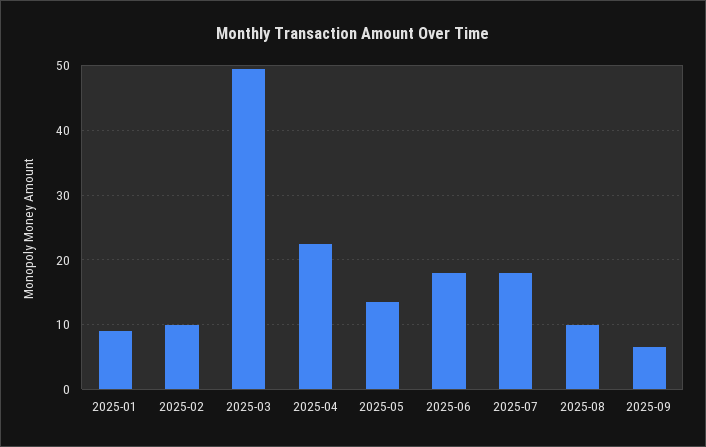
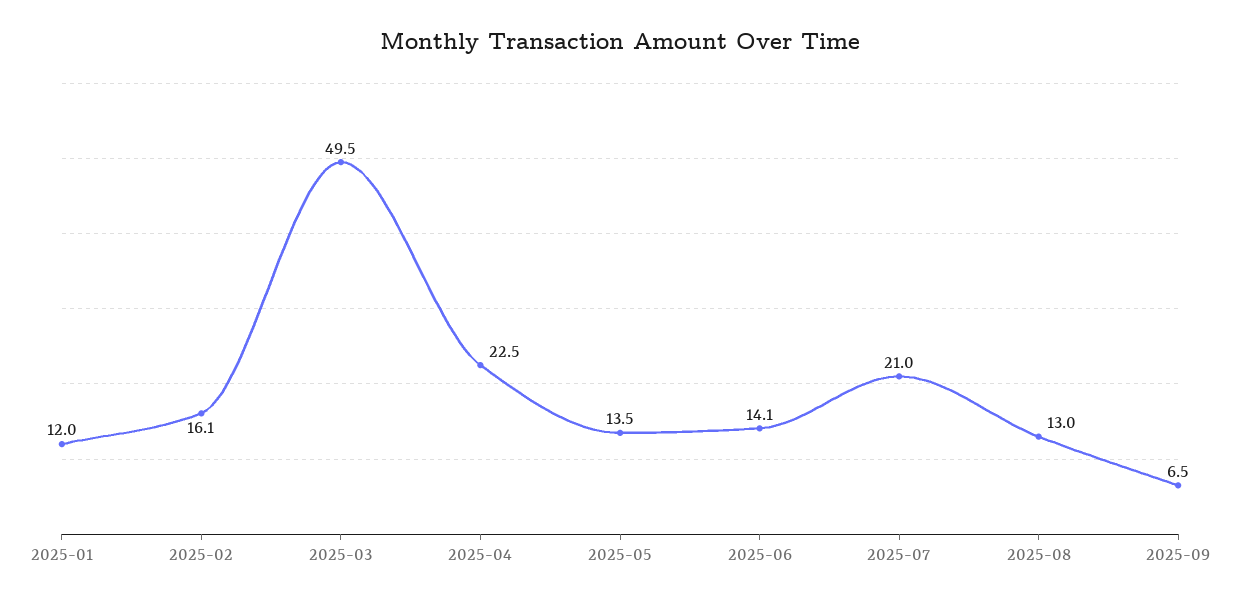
2025-01: 9 -> 12
2025-02: 10 -> 16.1
2025-06: 18 -> 14.1
2025-07: 18 -> 21
2025-08: 10 -> 13

